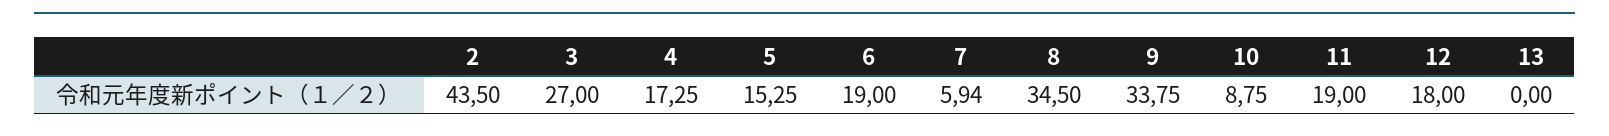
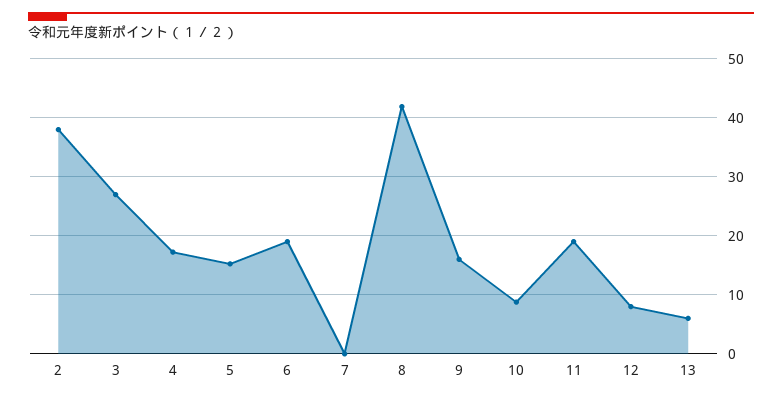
2: 43.5 -> 38
7: 5.94 -> 0
8: 34.5 -> 42
9: 33.75 -> 16
12: 18 -> 8
13: 0 -> 6

